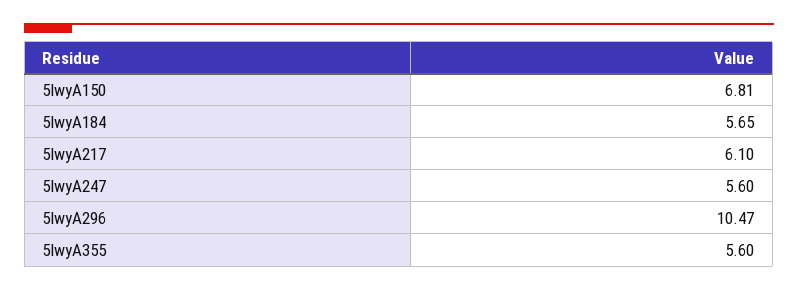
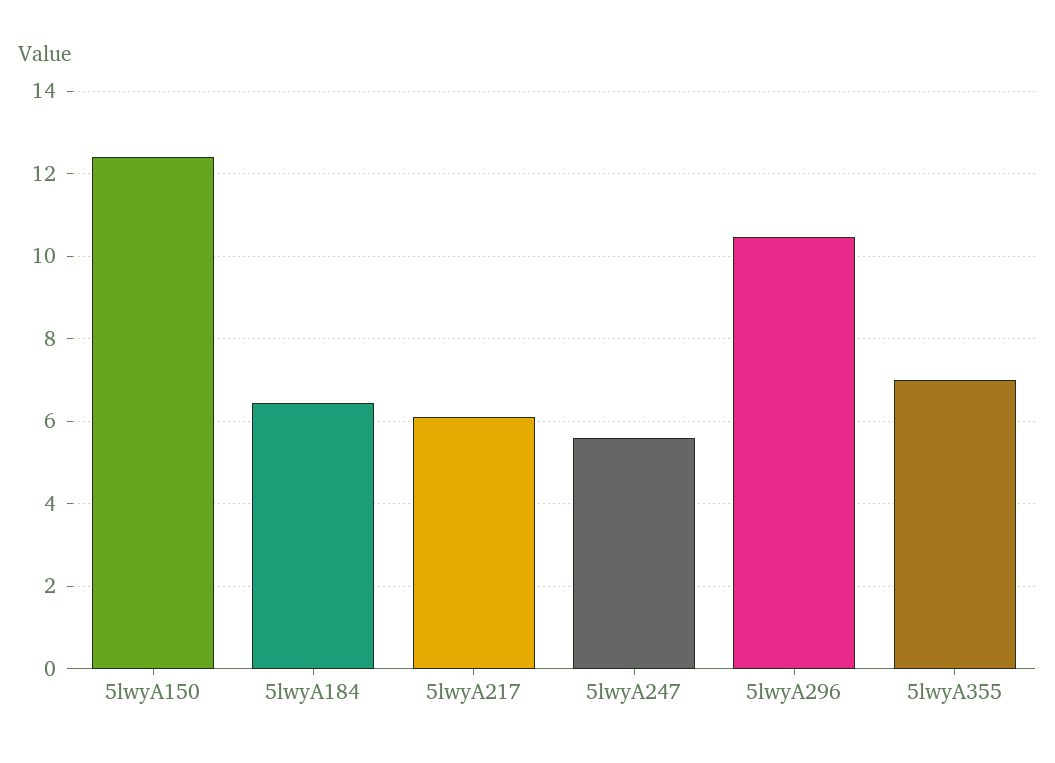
5lwyA150: 6.81 -> 12.4
5lwyA184: 5.65 -> 6.4
5lwyA355: 5.6 -> 7

